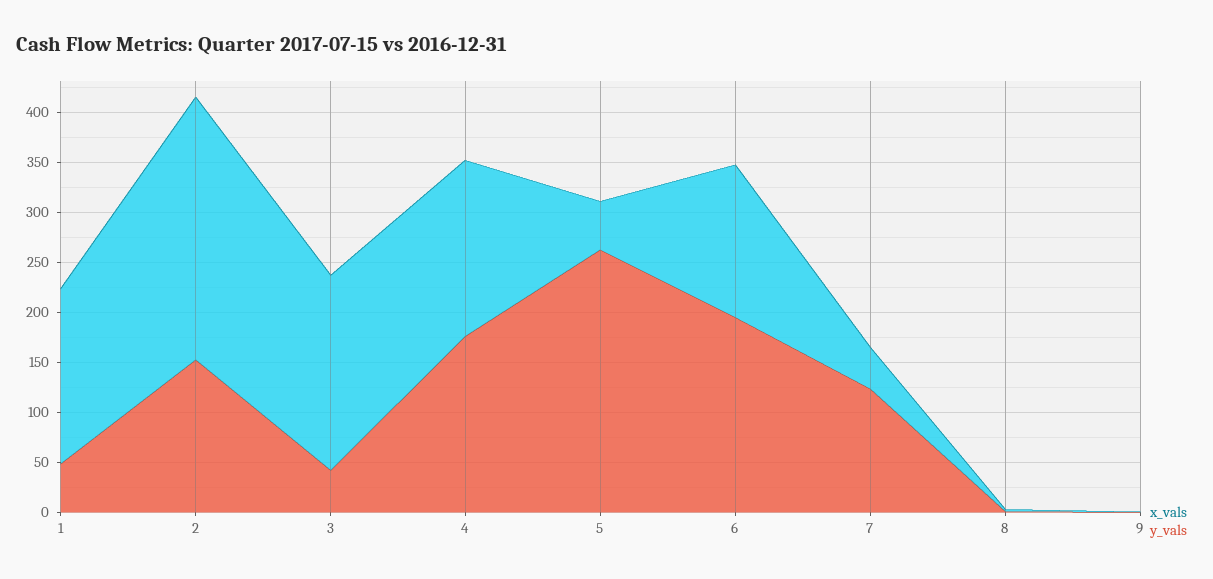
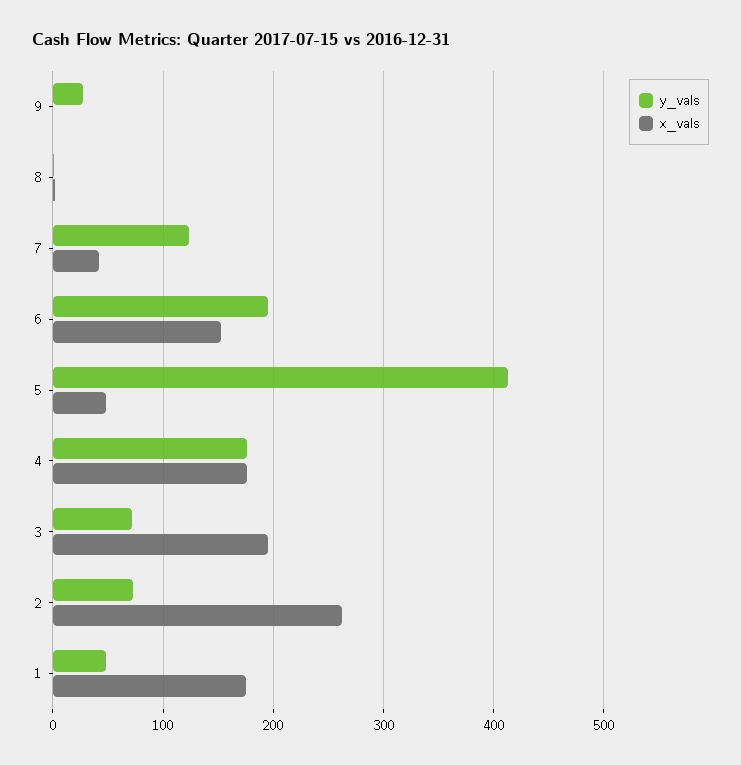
y_vals, 2: 150 -> 70
y_vals, 3: 40 -> 70
y_vals, 5: 260 -> 410
y_vals, 9: 0 -> 30

